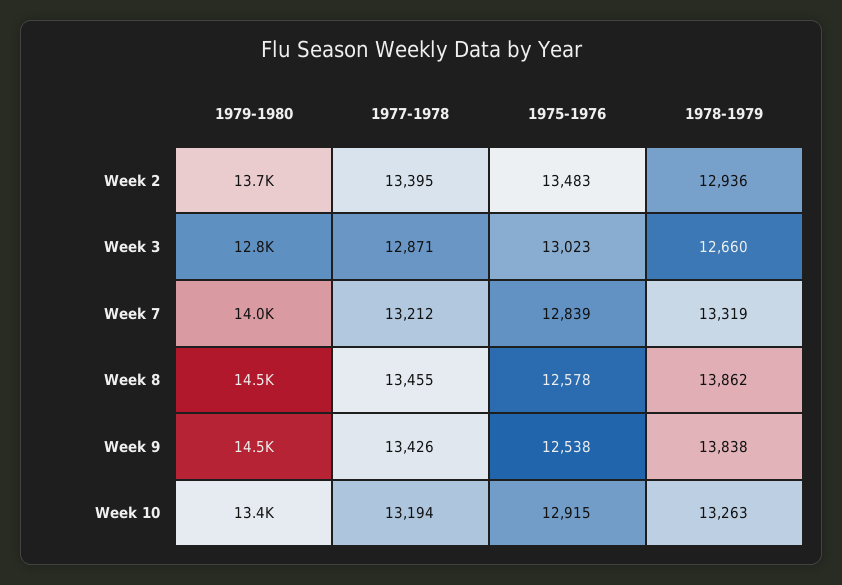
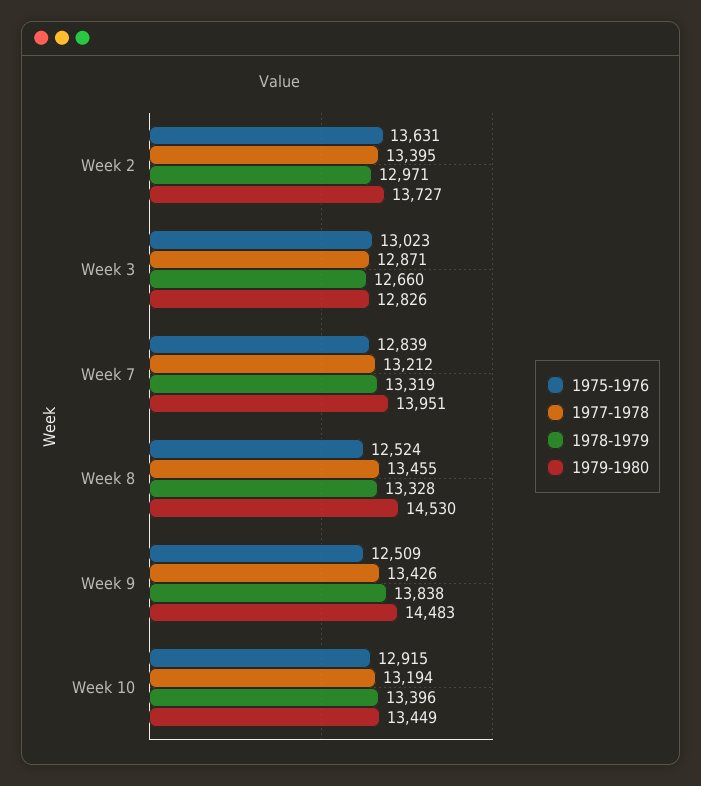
1975-1976, Week 2: 13483 -> 13631
1978-1979, Week 2: 12936 -> 12971
1975-1976, Week 8: 12578 -> 12524
1978-1979, Week 8: 13862 -> 13328
1975-1976, Week 9: 12538 -> 12509
1978-1979, Week 10: 13263 -> 13396

